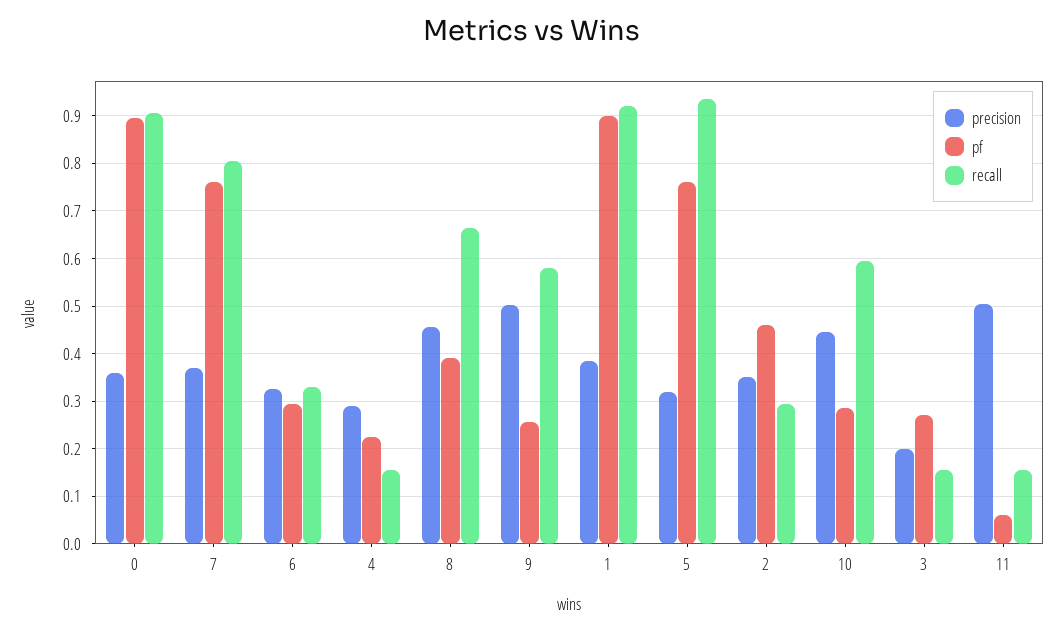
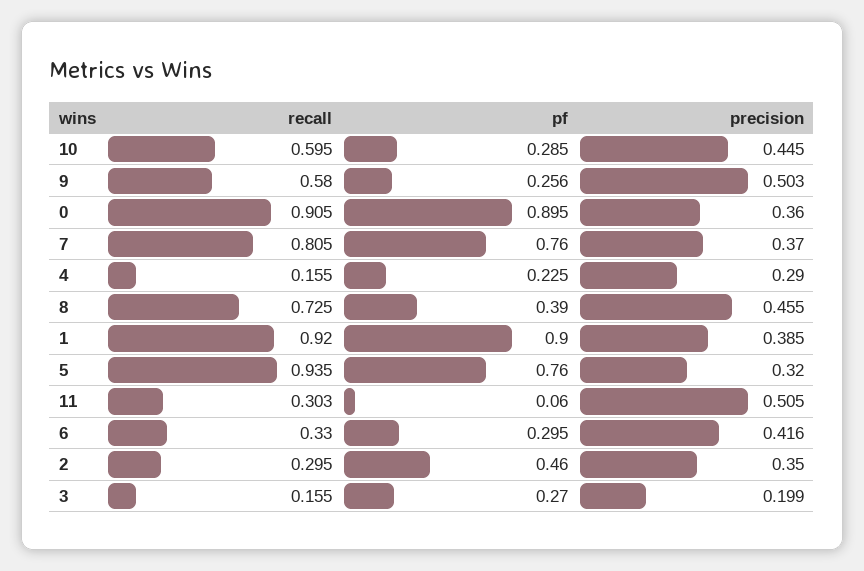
precision, 6: 0.32 -> 0.416
recall, 8: 0.66 -> 0.725
recall, 11: 0.16 -> 0.303

